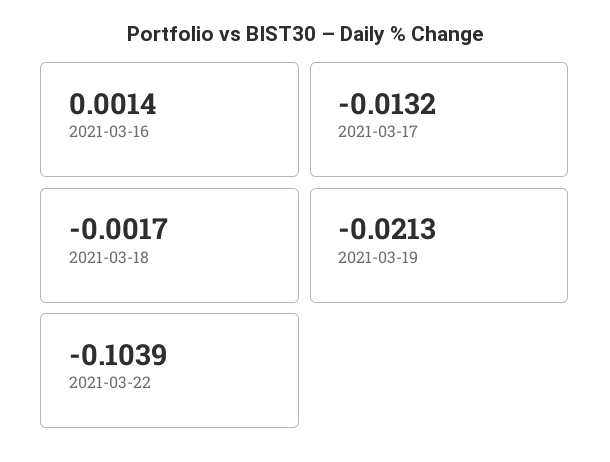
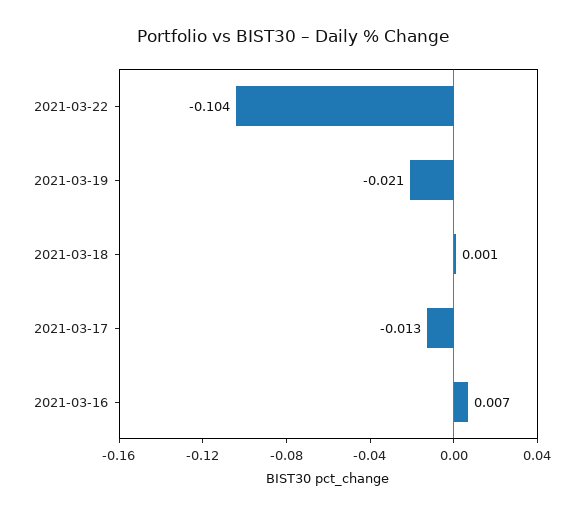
2021-03-16: 0.0014 -> 0.007
2021-03-18: -0.0017 -> 0.001

